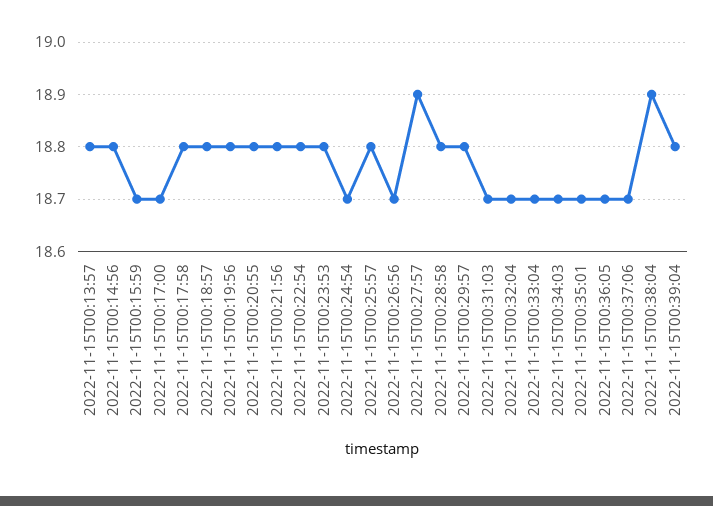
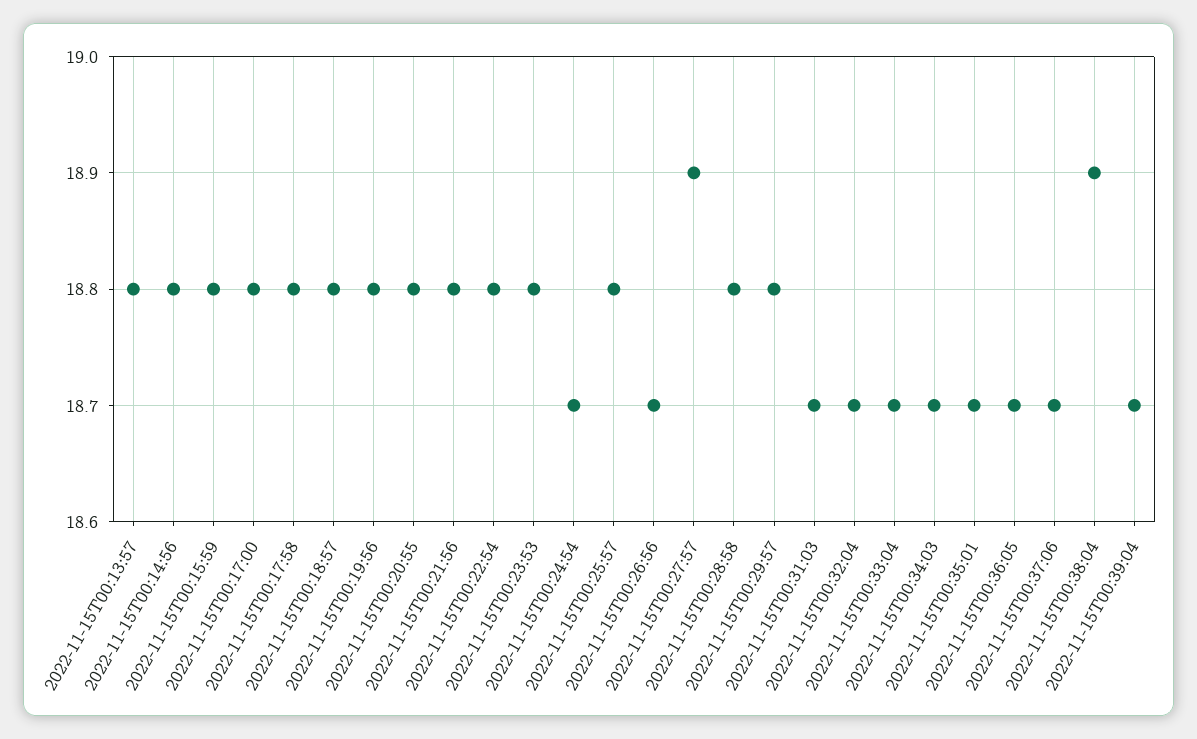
2022-11-15T00:15:59: 18.7 -> 18.8
2022-11-15T00:17:00: 18.7 -> 18.8
2022-11-15T00:39:04: 18.8 -> 18.7

